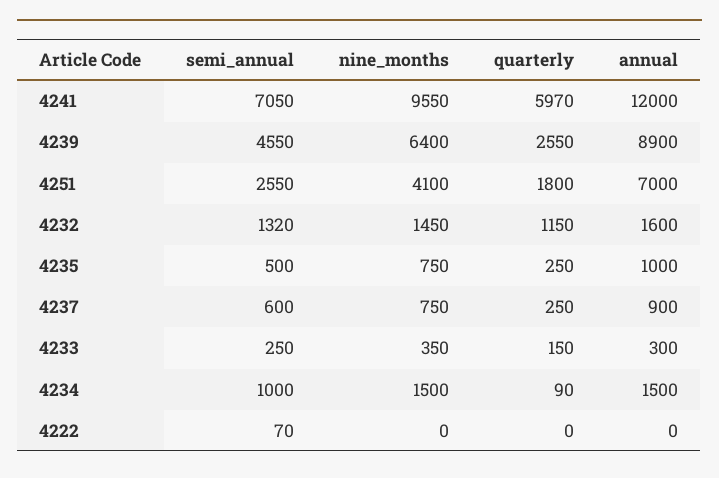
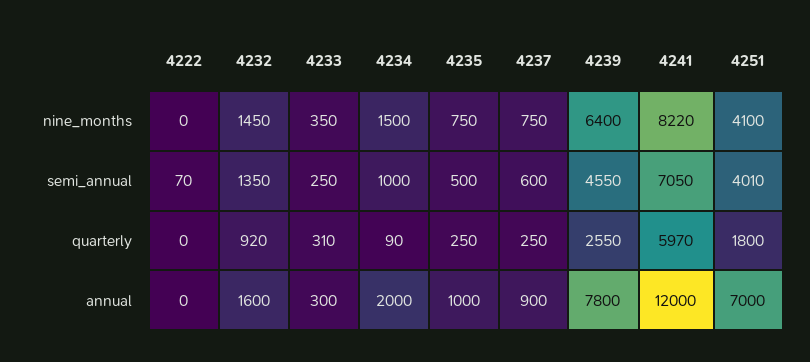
nine_months, 4241: 9550 -> 8220
annual, 4239: 8900 -> 7800
semi_annual, 4251: 2550 -> 4010
semi_annual, 4232: 1320 -> 1350
quarterly, 4232: 1150 -> 920
quarterly, 4233: 150 -> 310
annual, 4234: 1500 -> 2000

